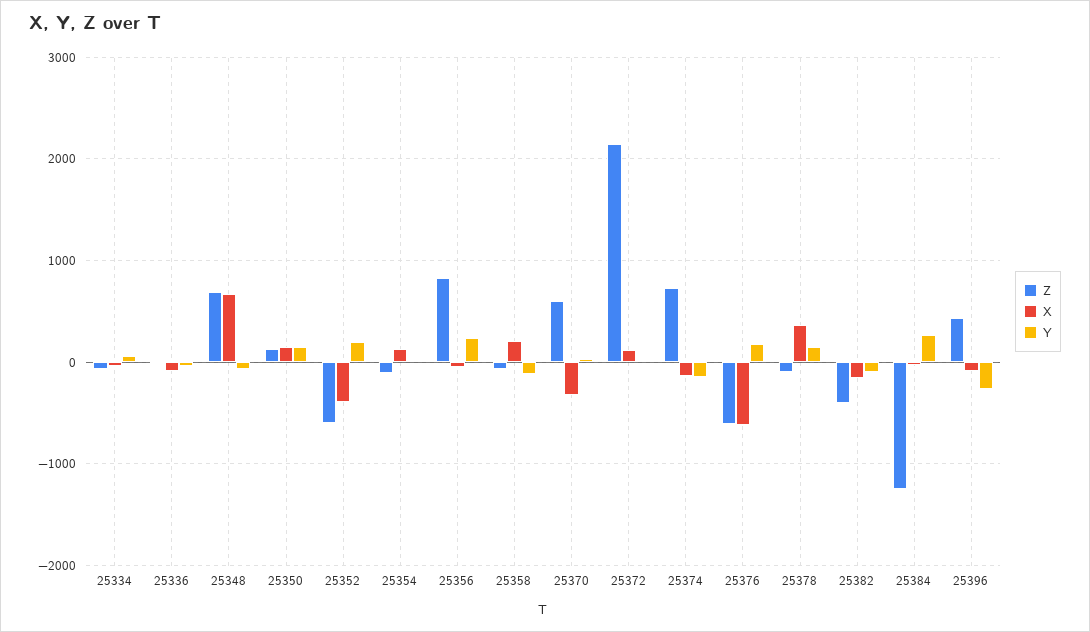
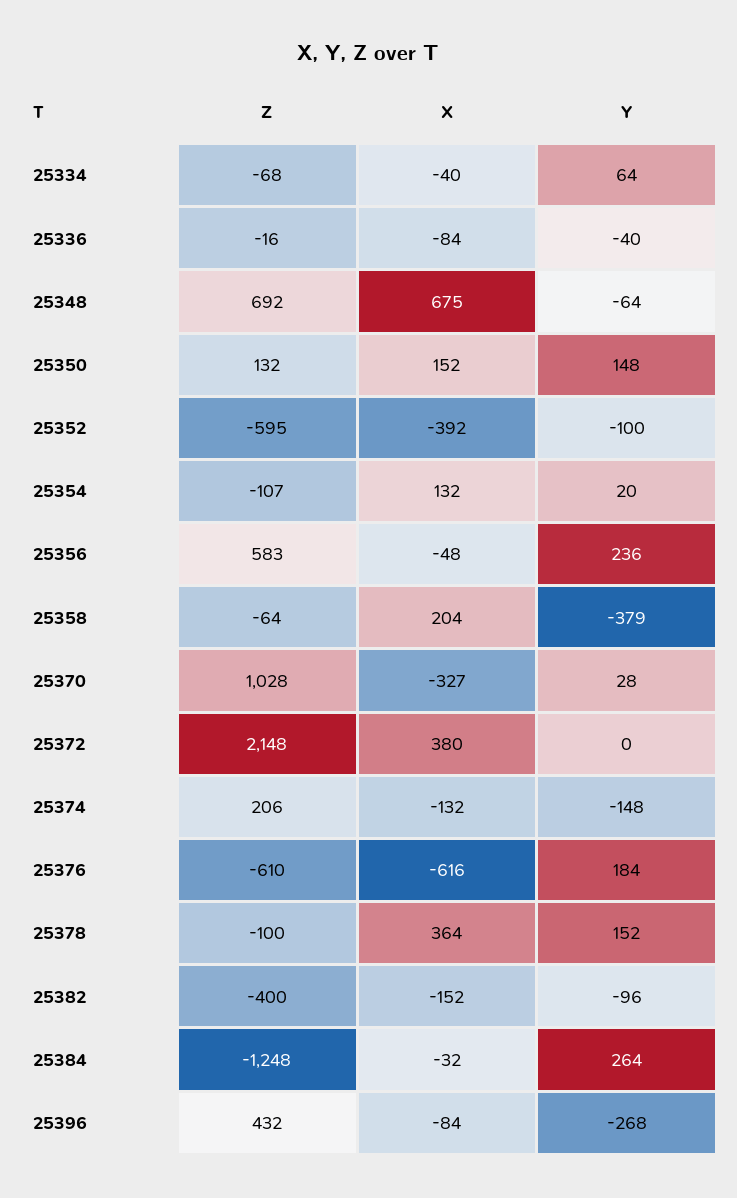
Y, 25352: 200 -> -100
Z, 25356: 800 -> 583
Y, 25358: -100 -> -379
Z, 25370: 600 -> 1028
X, 25372: 100 -> 380
Z, 25374: 700 -> 206

